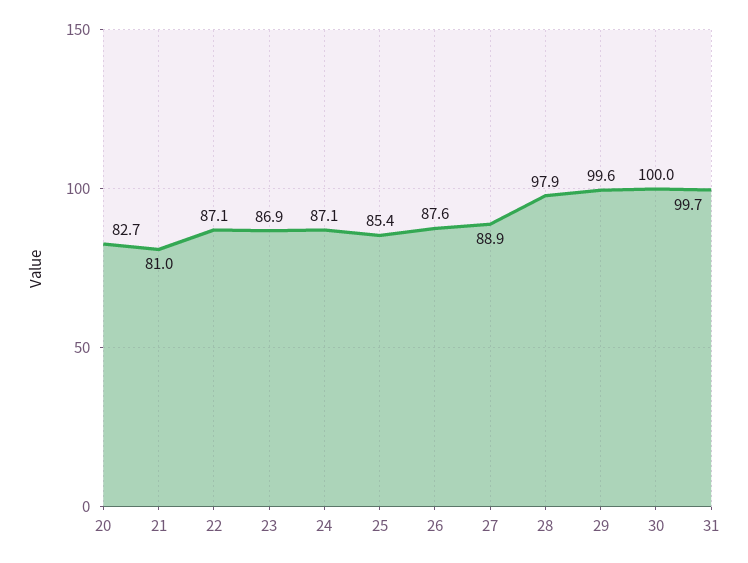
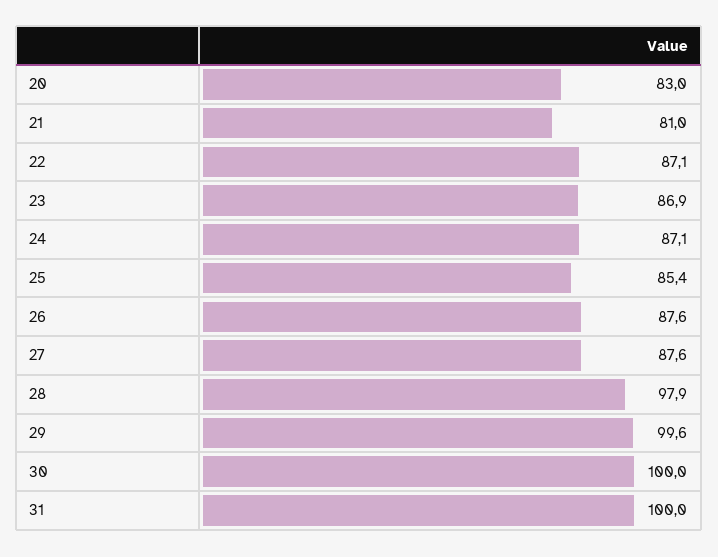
20: 82.7 -> 83
27: 88.9 -> 87.6
31: 99.7 -> 100

